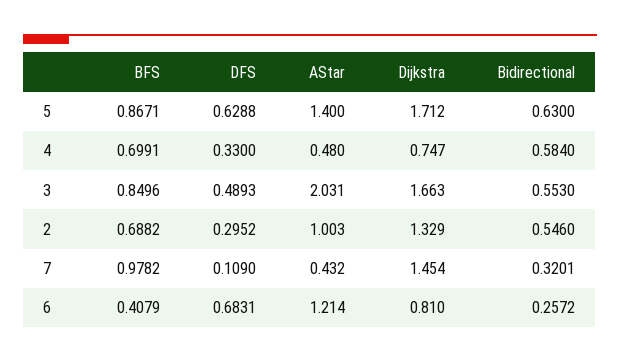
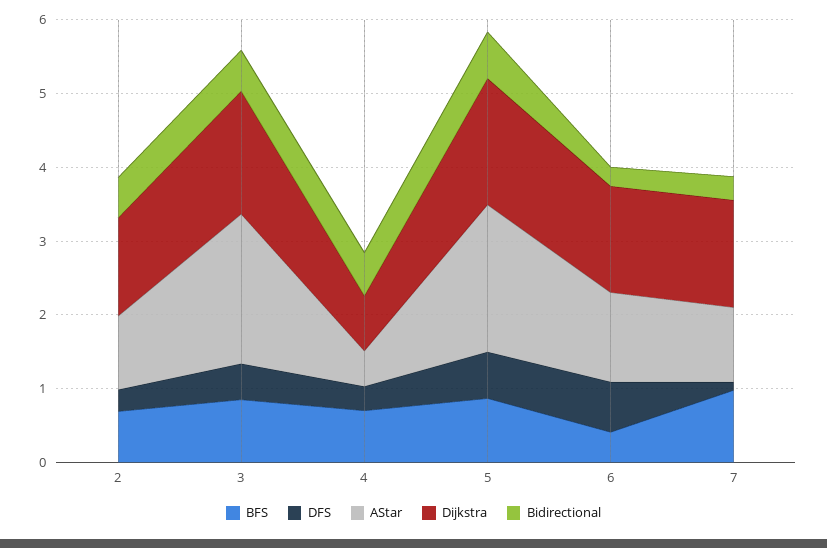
AStar, 5: 1.4 -> 2
AStar, 7: 0.432 -> 1
Dijkstra, 6: 0.81 -> 1.4

